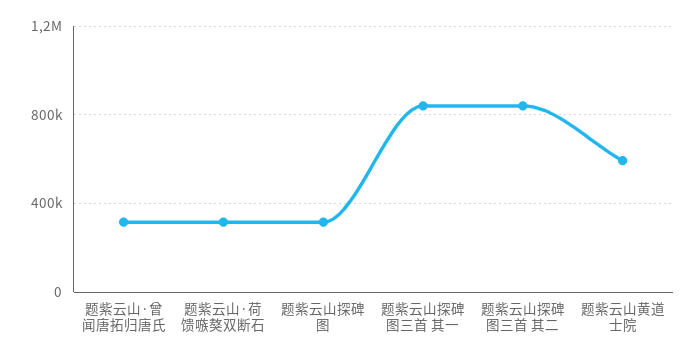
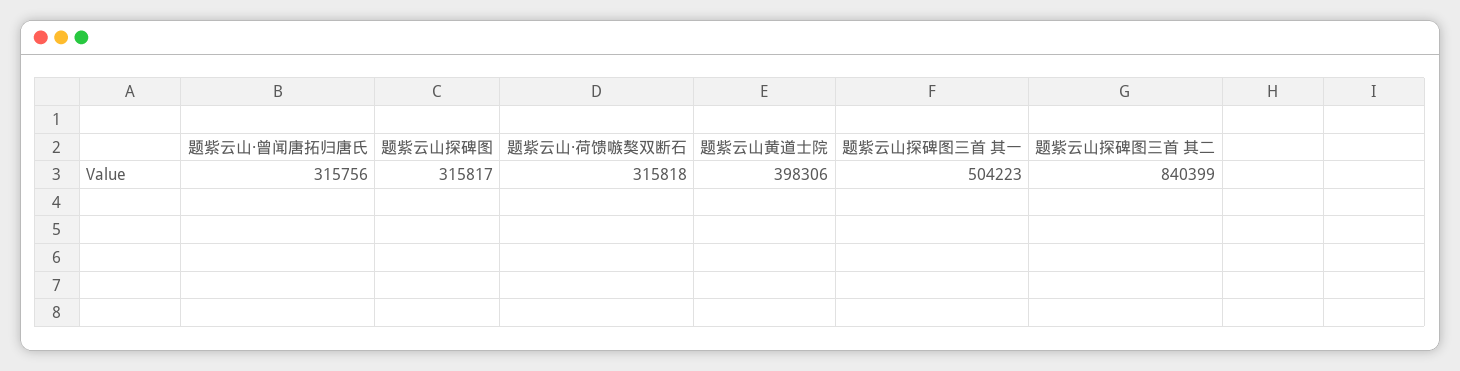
题紫云山探碑图三首 其一: 850000 -> 504223
题紫云山黄道士院: 600000 -> 398306

